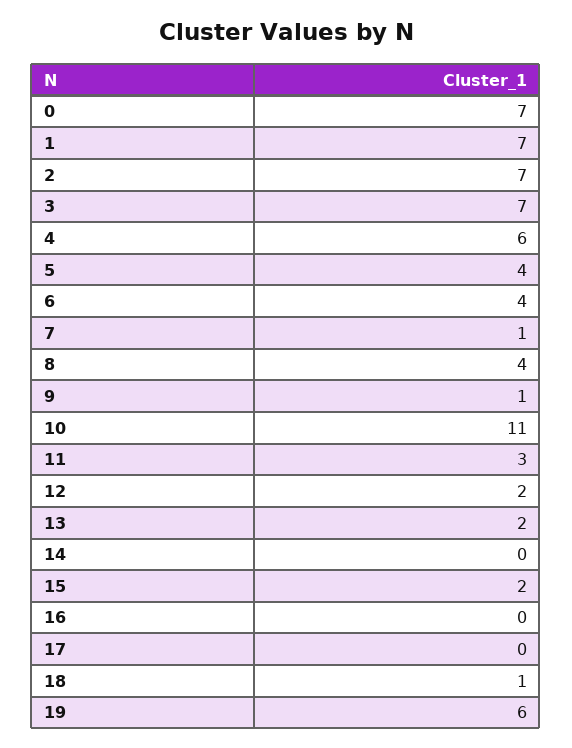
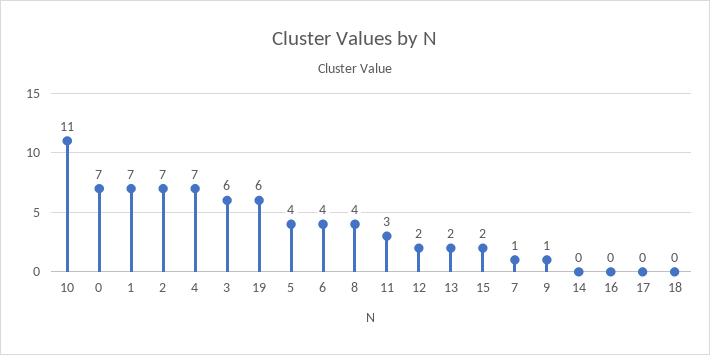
3: 7 -> 6
4: 6 -> 7
18: 1 -> 0

